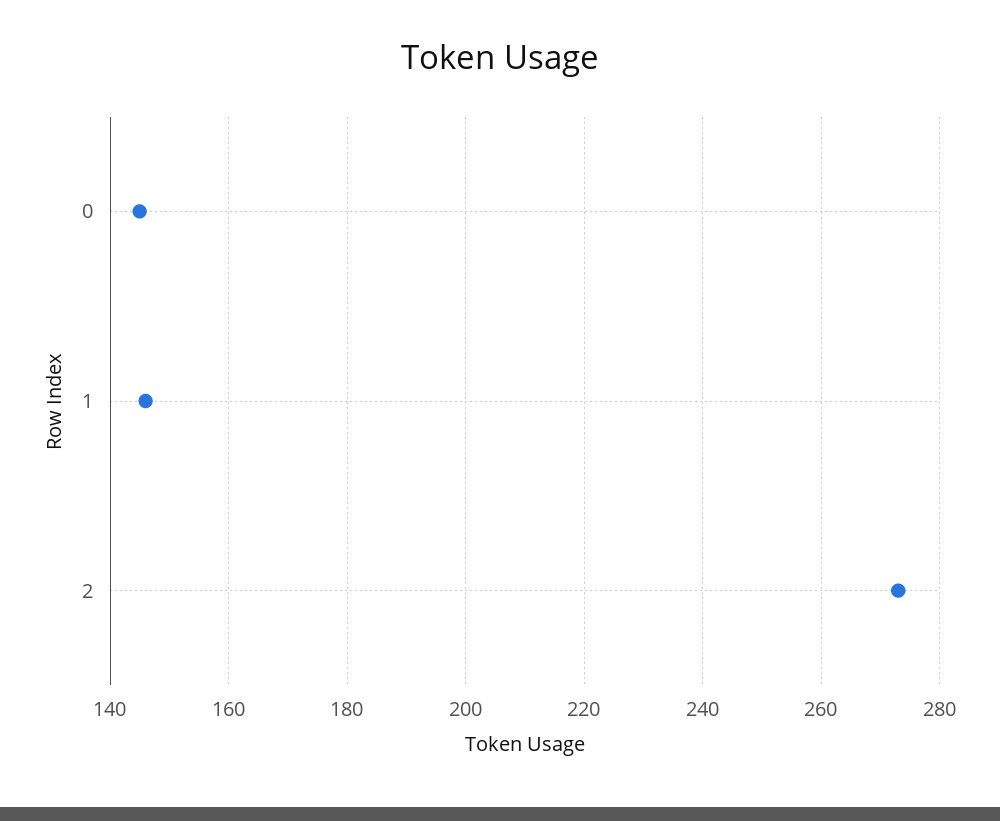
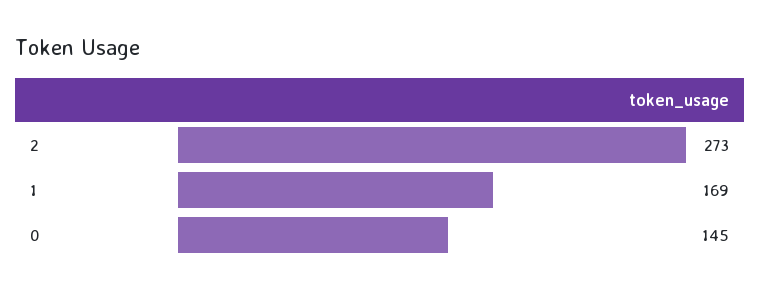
1: 145 -> 169

